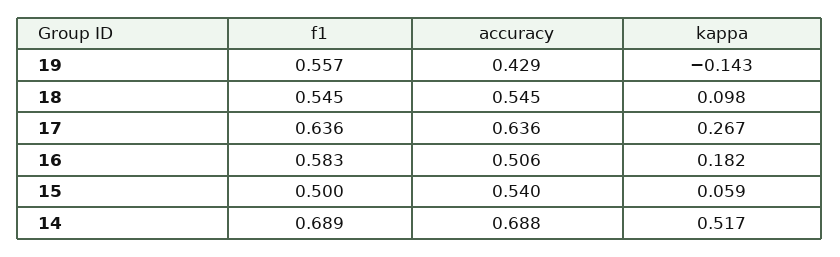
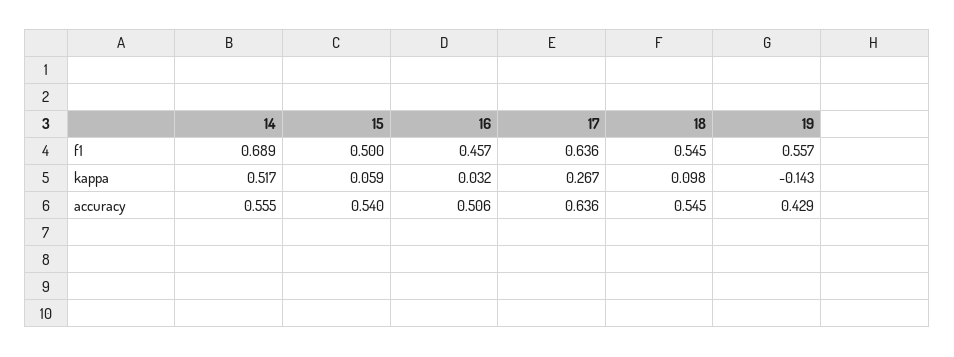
f1, 16: 0.583 -> 0.457
kappa, 16: 0.182 -> 0.032
accuracy, 14: 0.688 -> 0.555

